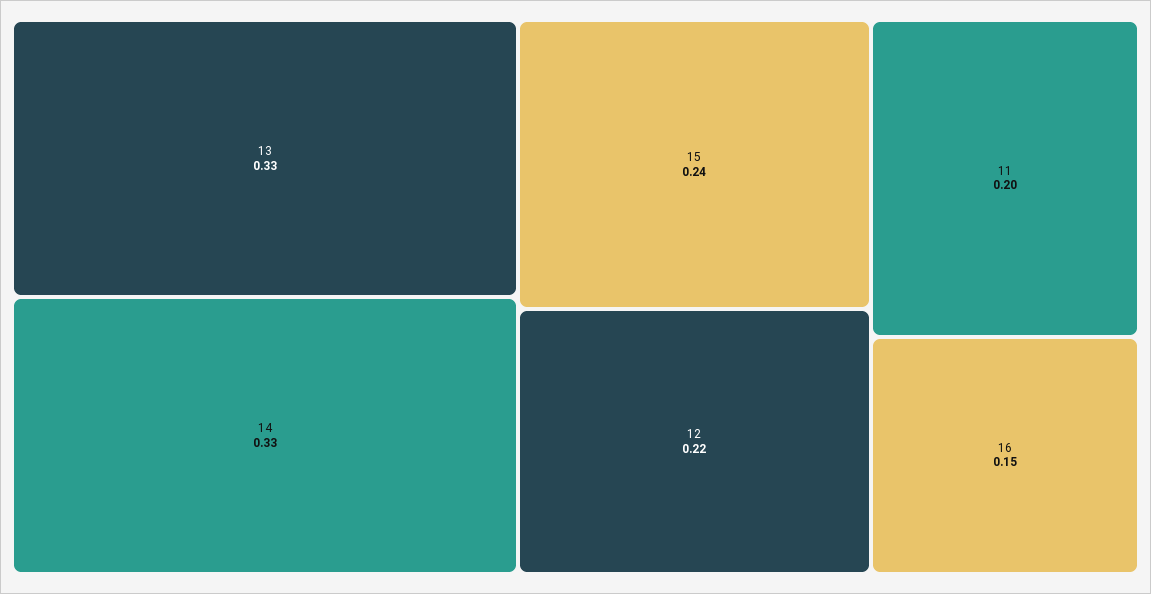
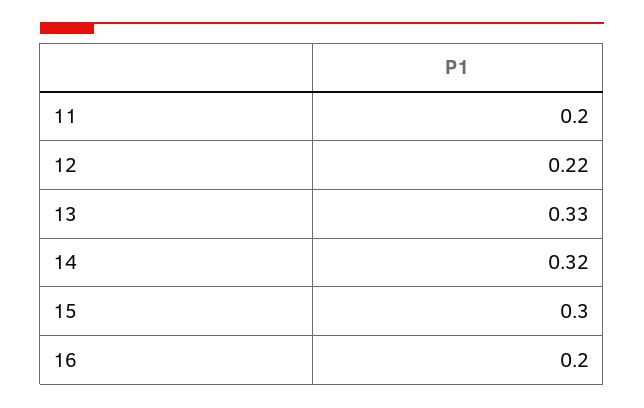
14: 0.33 -> 0.32
15: 0.24 -> 0.3
16: 0.15 -> 0.2

